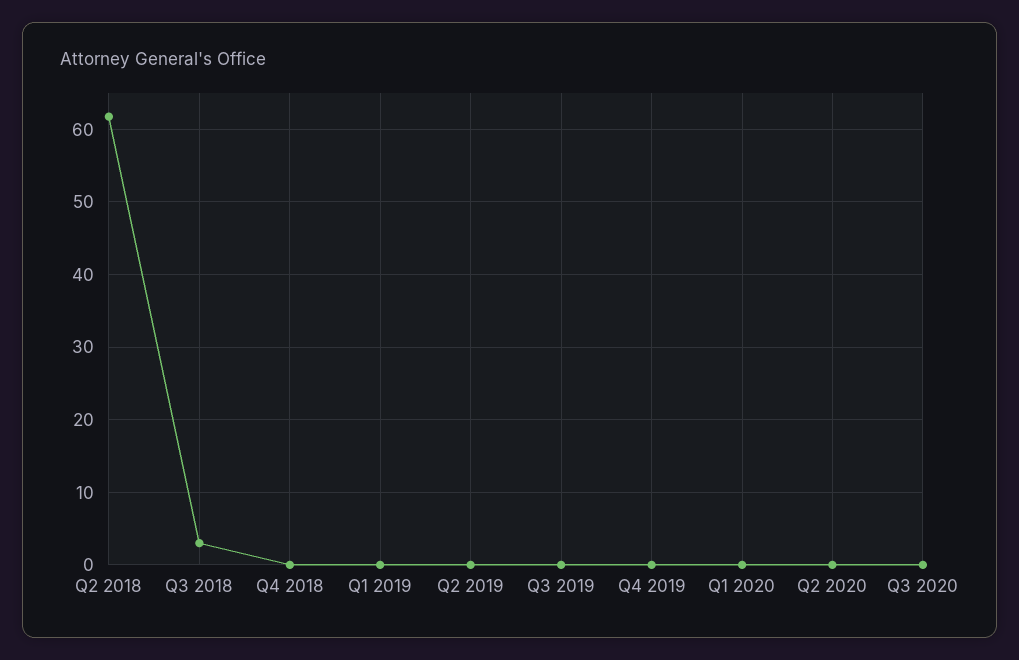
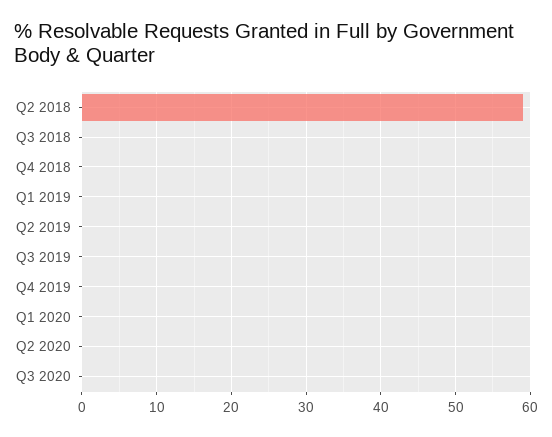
Q2 2018: 62 -> 59
Q3 2018: 3 -> 0

